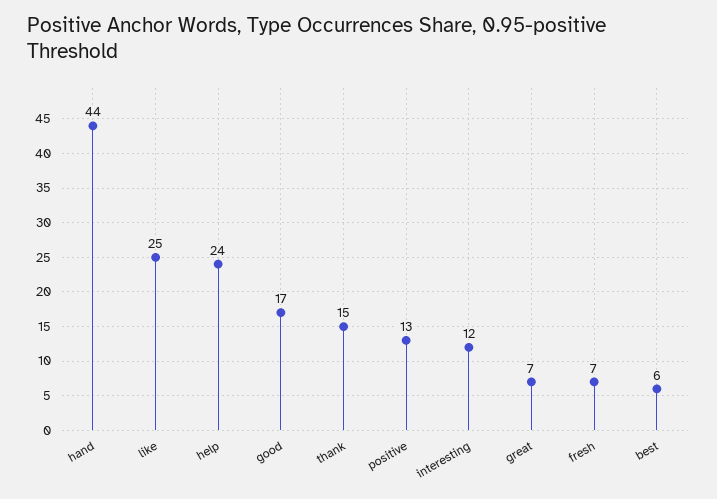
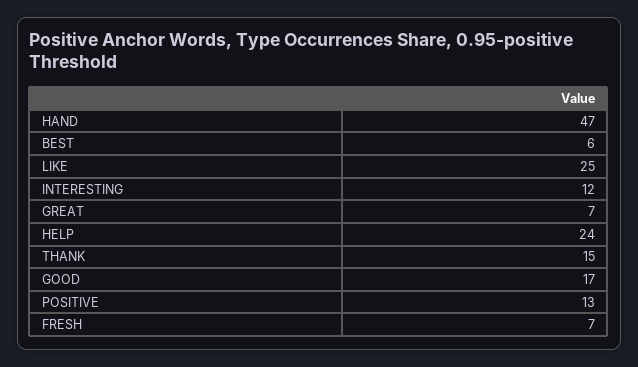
hand: 44 -> 47

